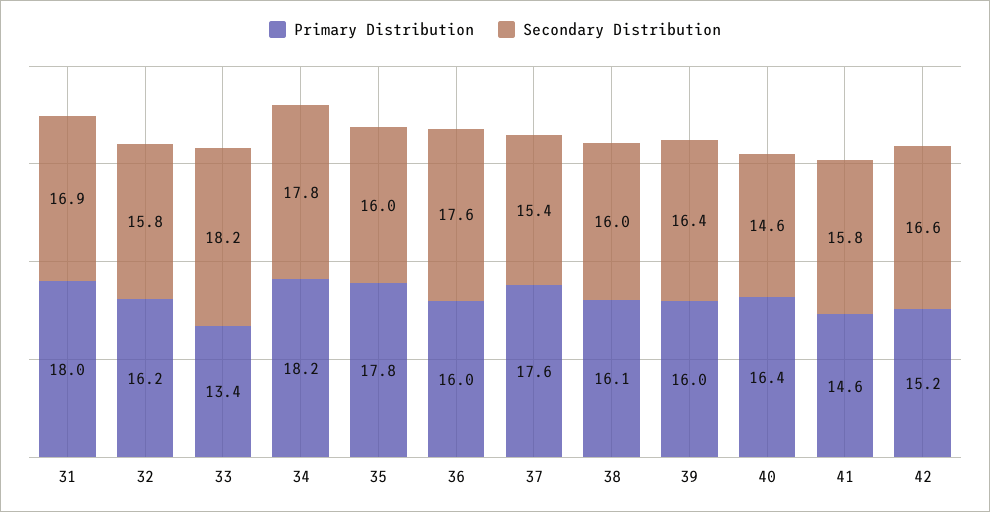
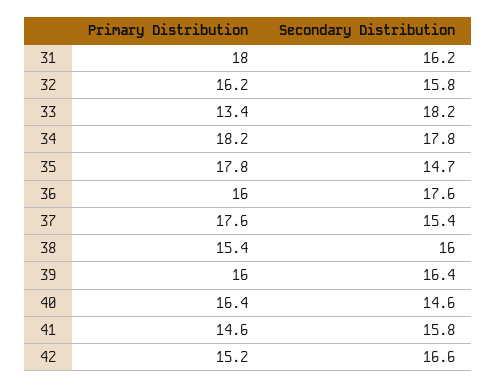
Secondary Distribution, 31: 16.9 -> 16.2
Secondary Distribution, 35: 16 -> 14.7
Primary Distribution, 38: 16.1 -> 15.4

